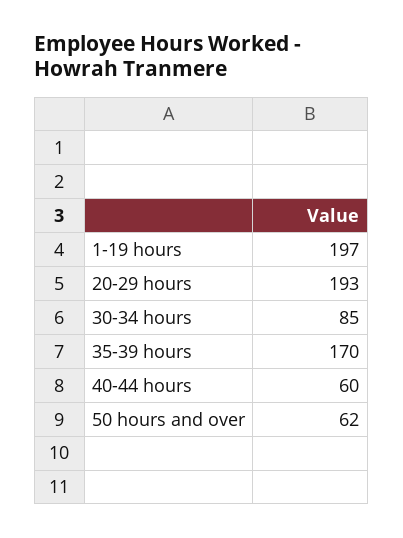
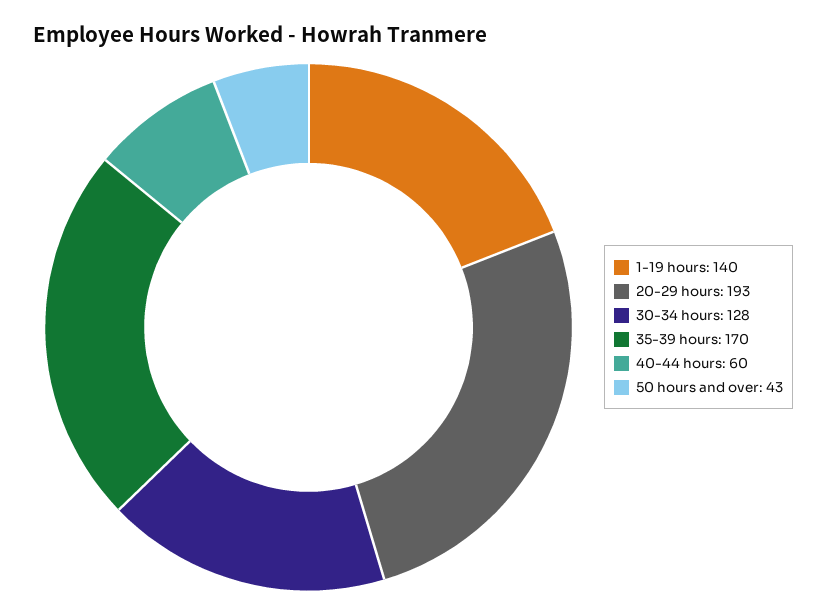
1-19 hours: 197 -> 140
30-34 hours: 85 -> 128
50 hours and over: 62 -> 43

